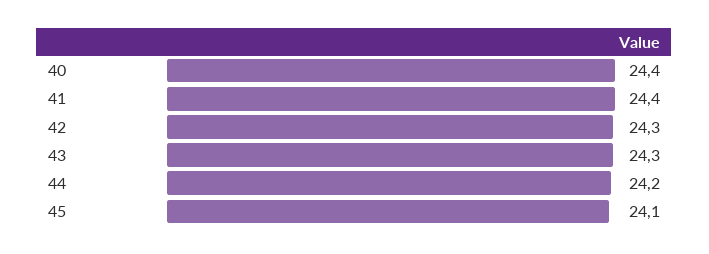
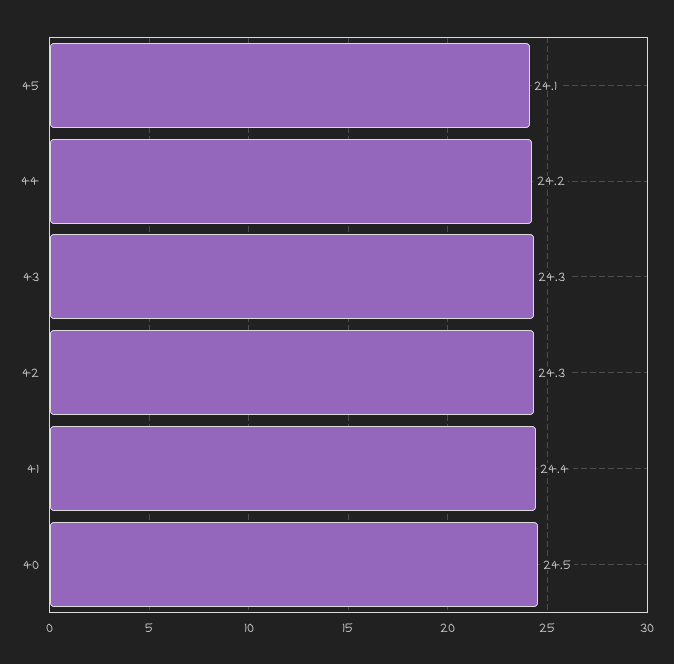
40: 24.4 -> 24.5

